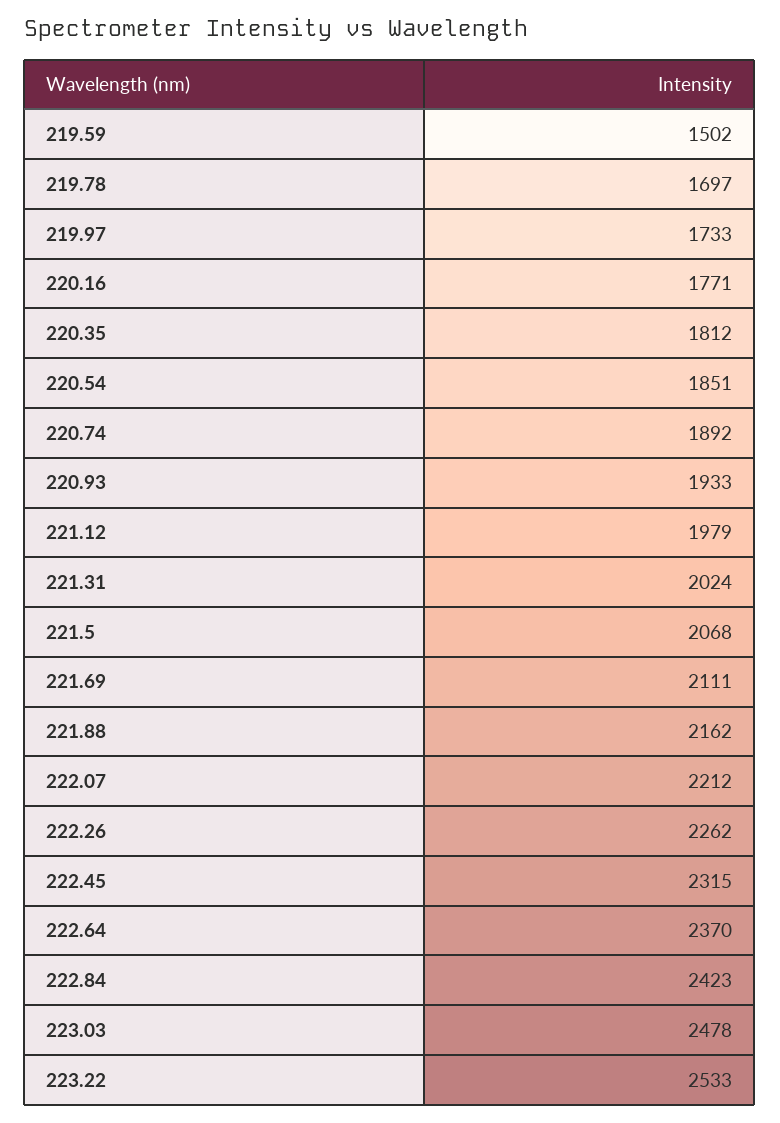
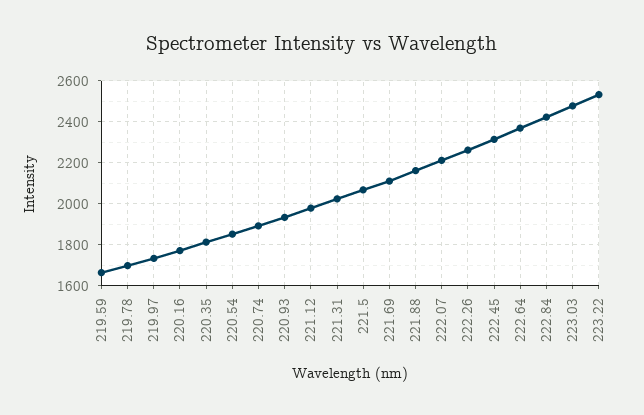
219.59: 1502 -> 1650

